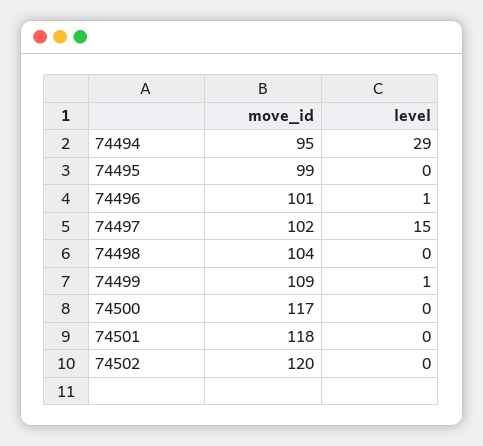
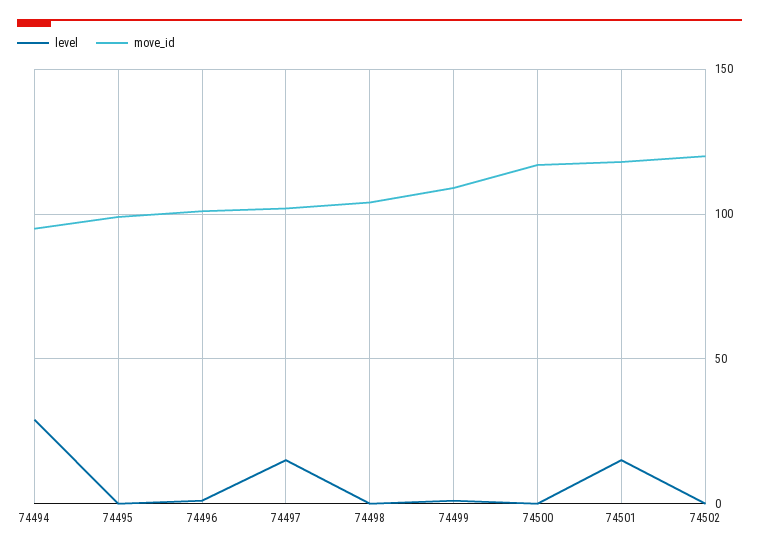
level, 74501: 0 -> 15

